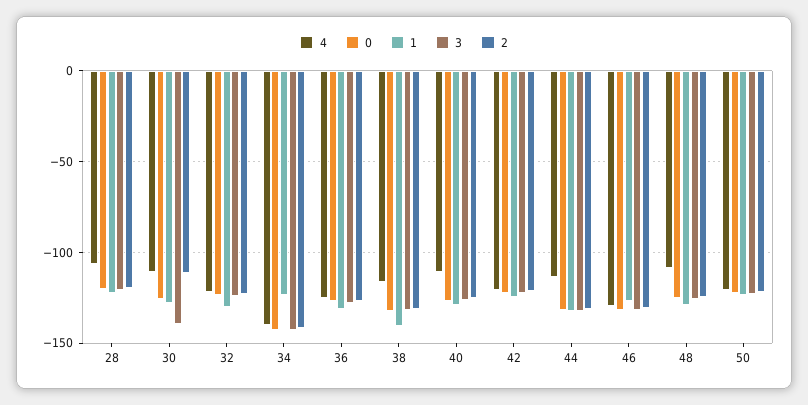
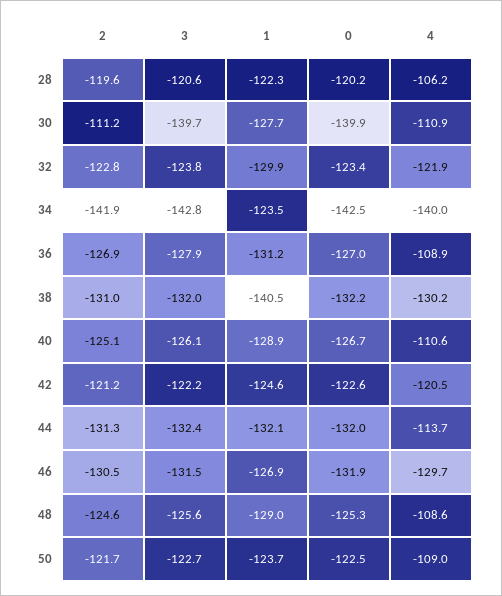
0, 30: -125 -> -139.9
4, 36: -125 -> -108.9
4, 38: -115 -> -130.2
4, 50: -120 -> -109

